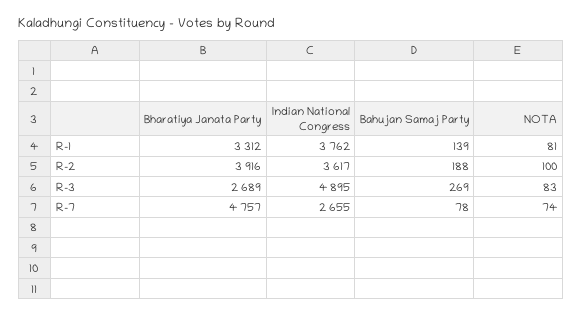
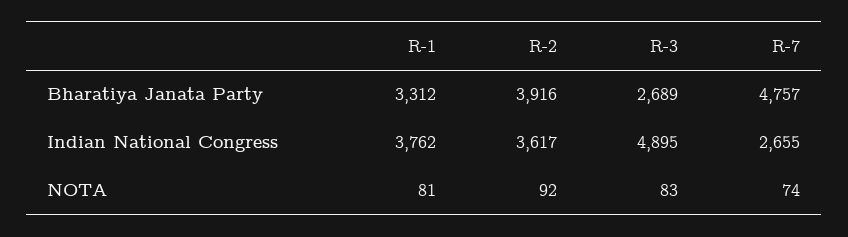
Bahujan Samaj Party, R-1: 139 -> none
Bahujan Samaj Party, R-2: 188 -> none
NOTA, R-2: 100 -> 92
Bahujan Samaj Party, R-3: 269 -> none
Bahujan Samaj Party, R-7: 78 -> none

